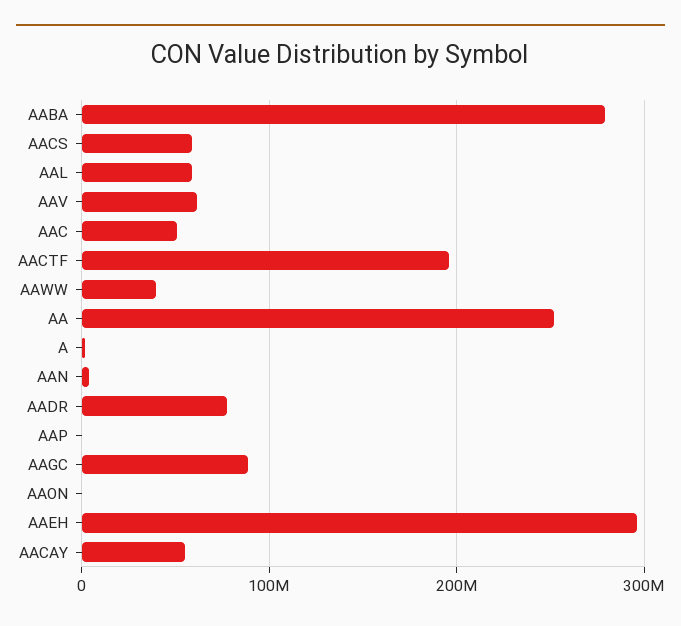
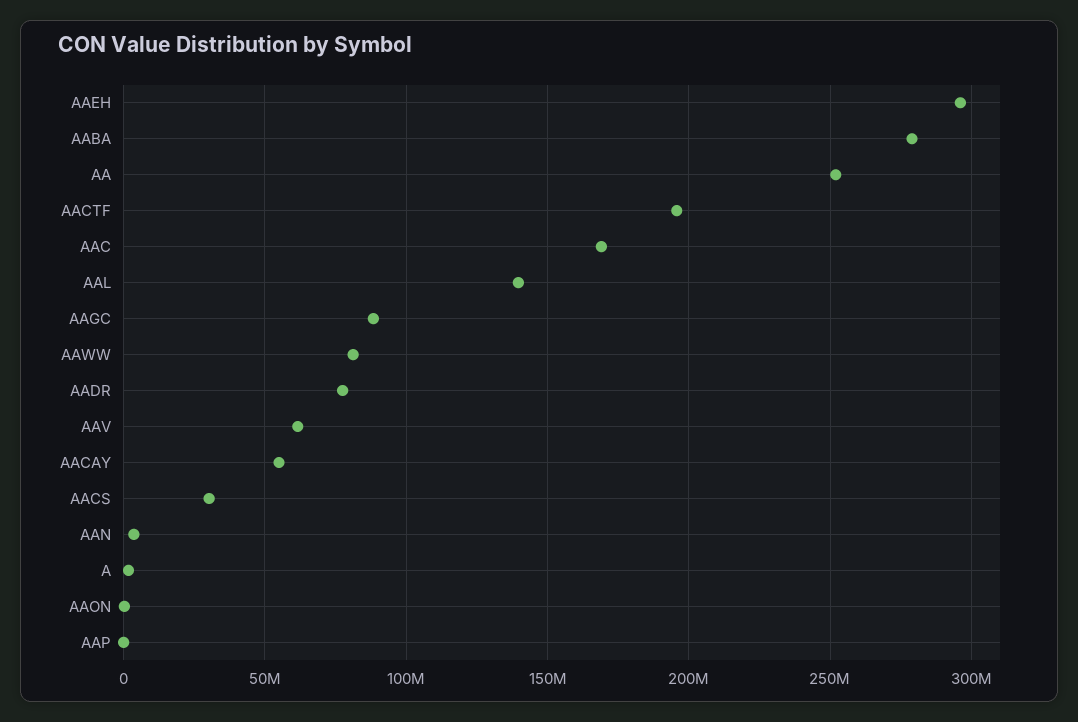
AACS: 60000000 -> 30000000
AAL: 60000000 -> 140000000
AAC: 50000000 -> 170000000
AAWW: 40000000 -> 80000000

